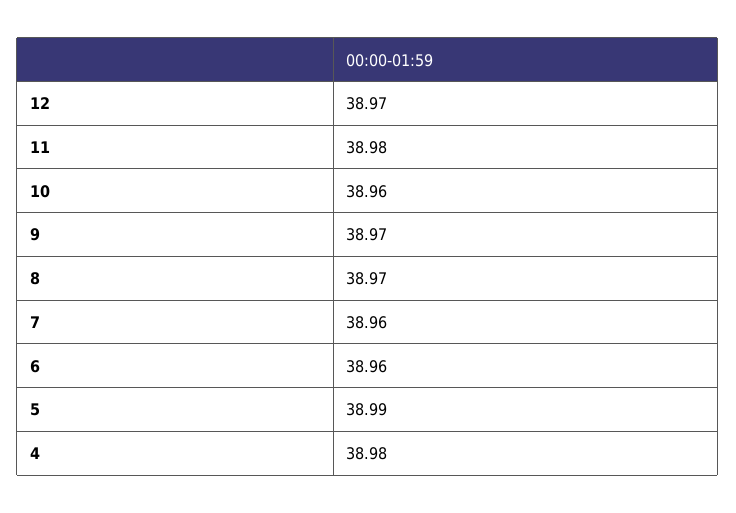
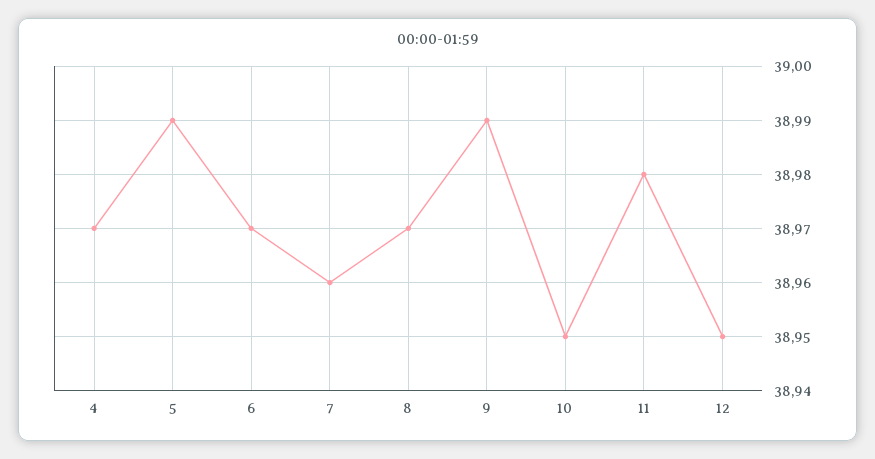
12: 38.97 -> 38.95
10: 38.96 -> 38.95
9: 38.97 -> 38.99
6: 38.96 -> 38.97
4: 38.98 -> 38.97

